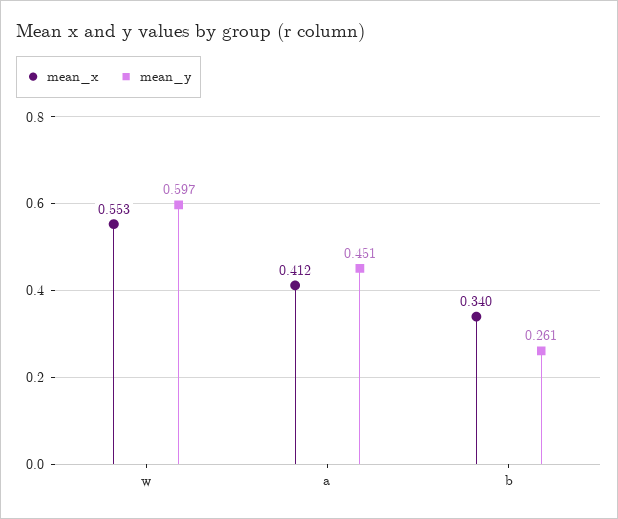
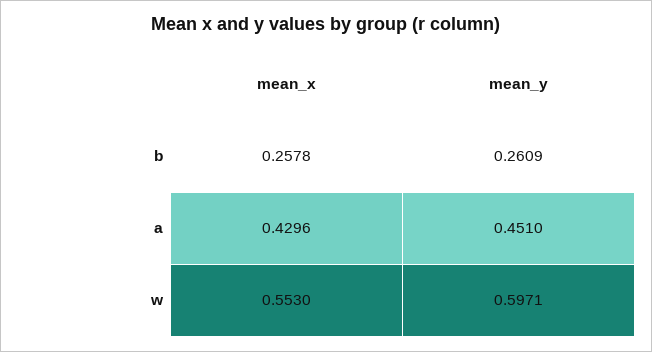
mean_x, a: 0.412 -> 0.4296
mean_x, b: 0.34 -> 0.2578

